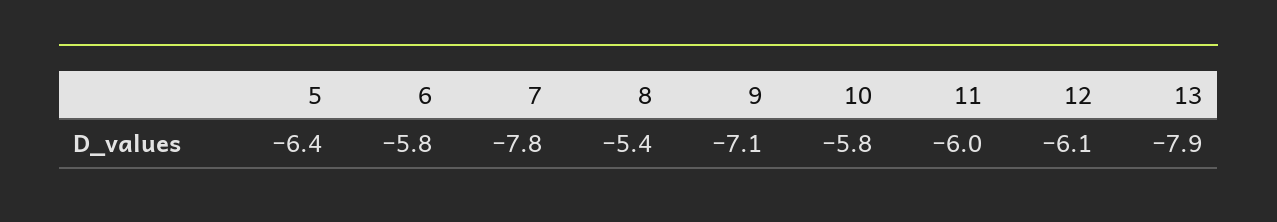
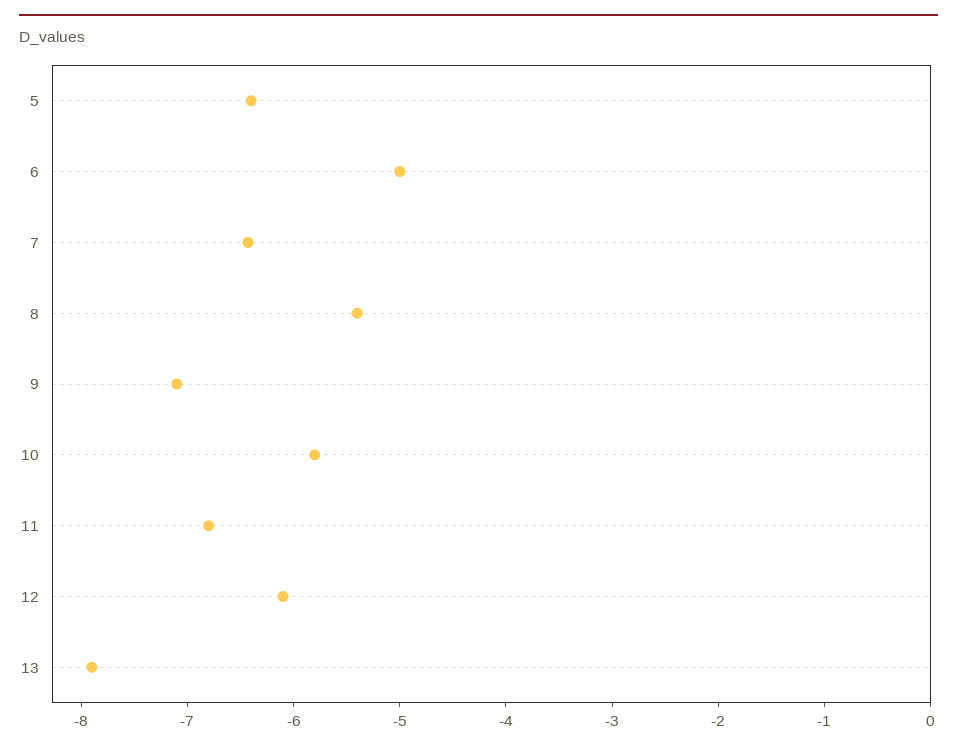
6: -5.8 -> -5
7: -7.8 -> -6.4
11: -6 -> -6.8

